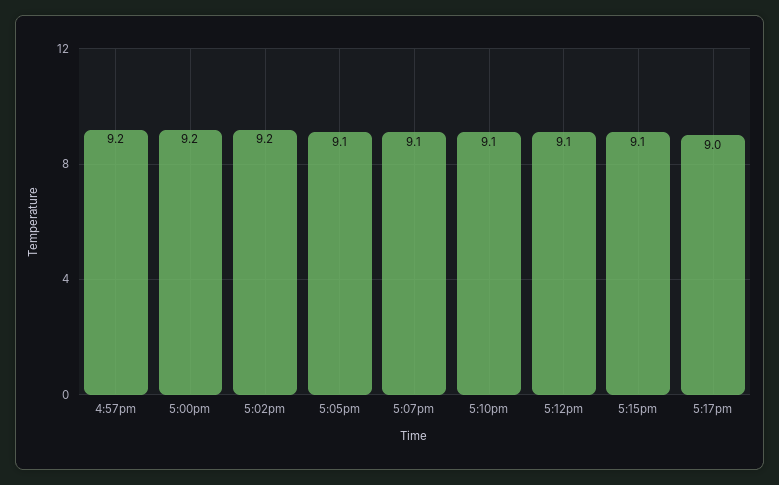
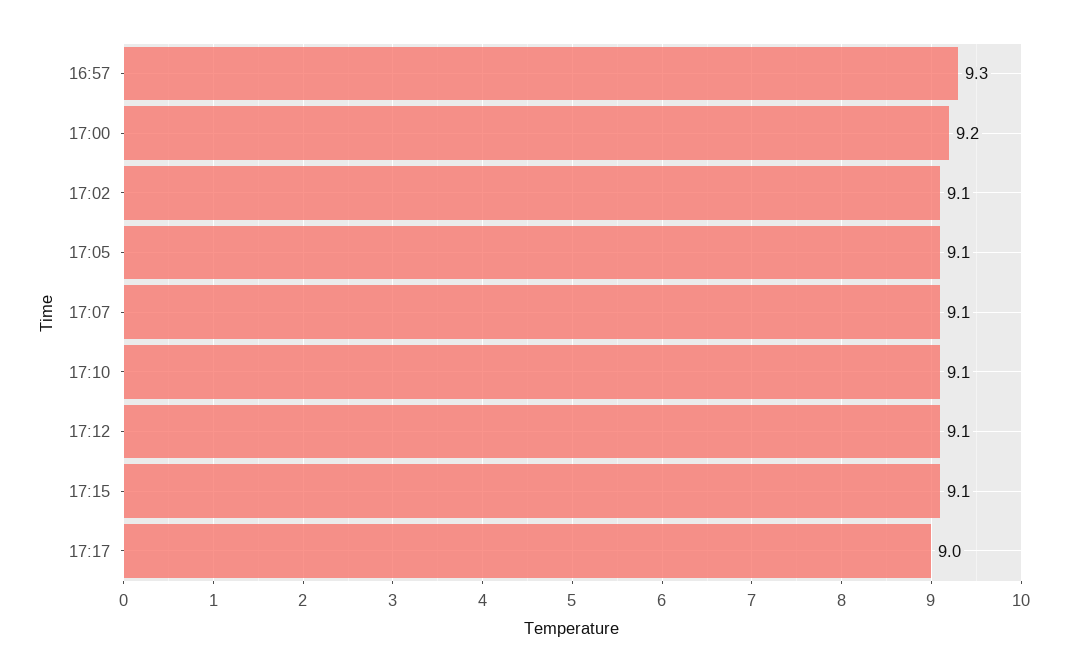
4:57pm: 9.2 -> 9.3
5:02pm: 9.2 -> 9.1

